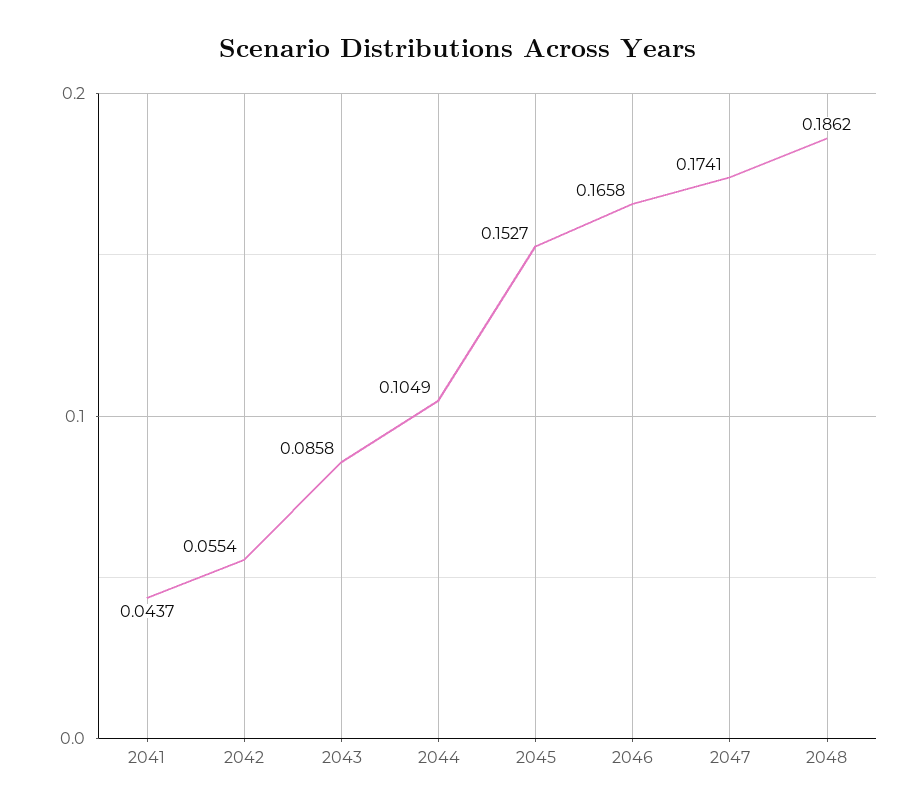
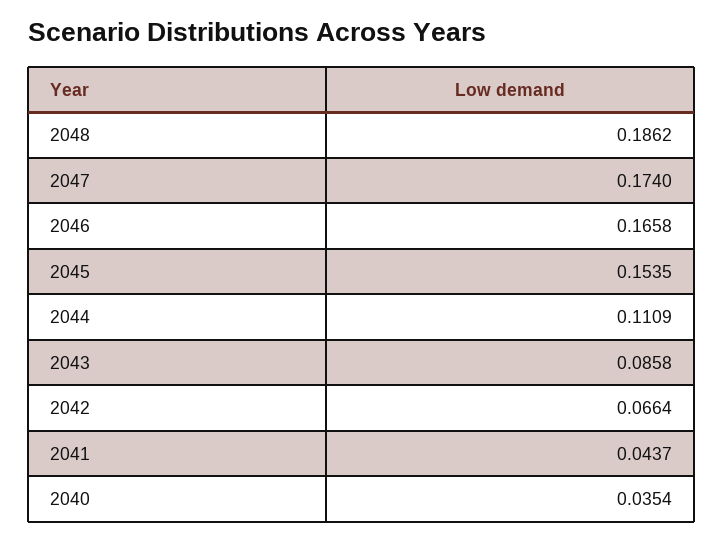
2042: 0.0554 -> 0.0664
2044: 0.1049 -> 0.1109
2045: 0.1527 -> 0.1535
2047: 0.1741 -> 0.174
2040: none -> 0.0354

